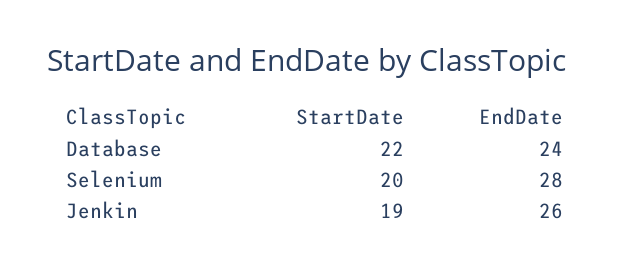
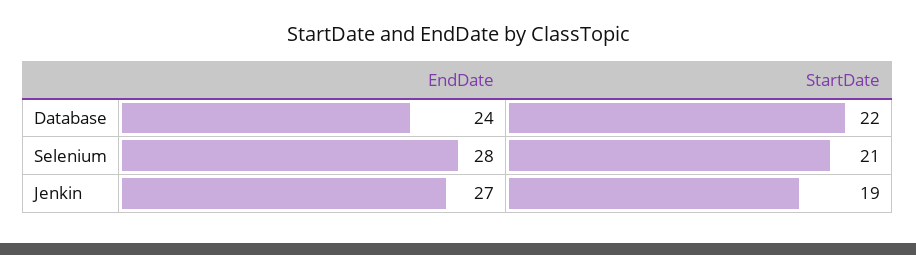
StartDate, Selenium: 20 -> 21
EndDate, Jenkin: 26 -> 27

